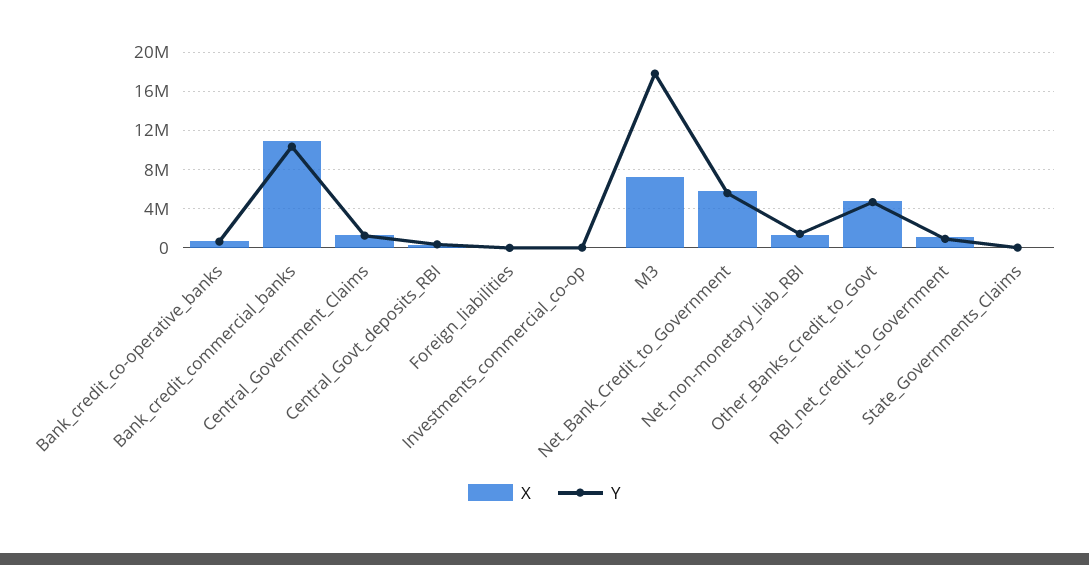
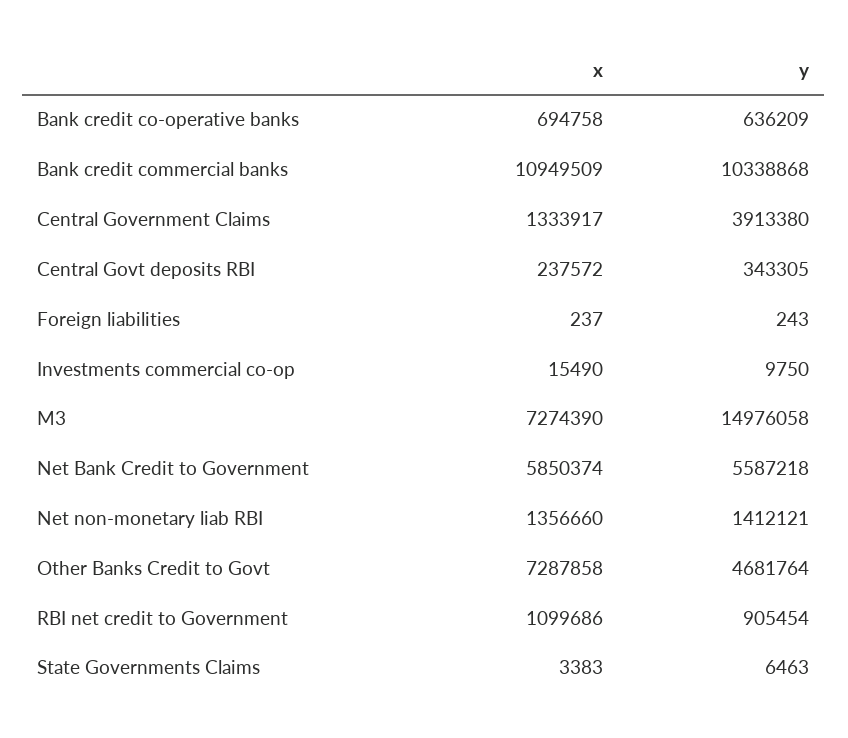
Y, Central_Government_Claims: 1000000 -> 3913380
Y, M3: 18000000 -> 14976058
X, Other_Banks_Credit_to_Govt: 5000000 -> 7287858

